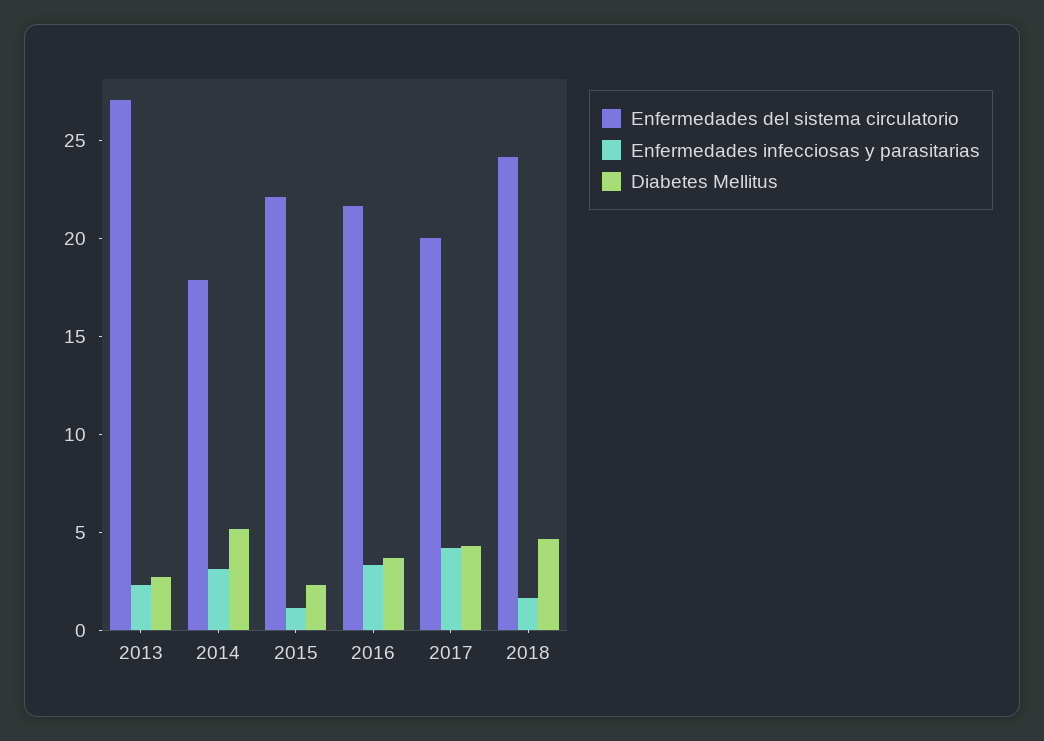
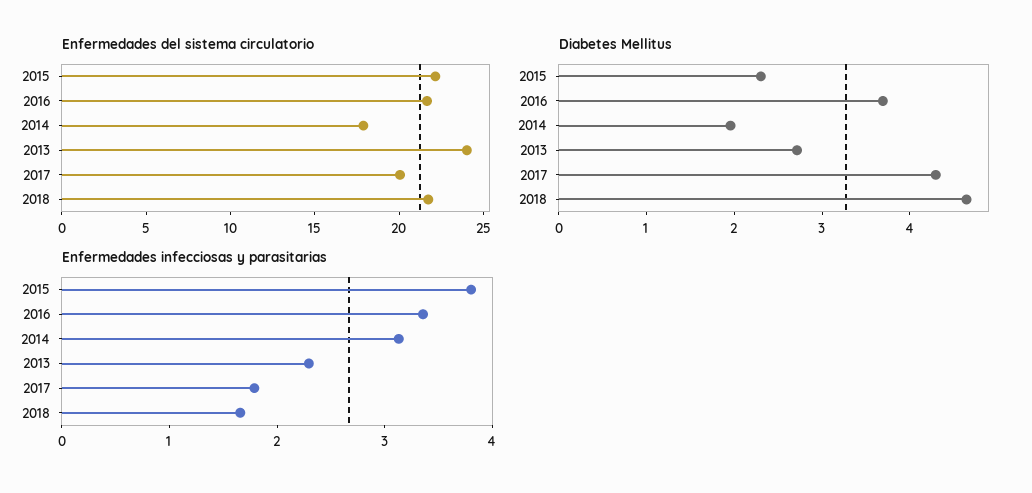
Enfermedades del sistema circulatorio, 2013: 27 -> 24
Diabetes Mellitus, 2014: 5 -> 2
Enfermedades infecciosas y parasitarias, 2015: 1 -> 3.8
Enfermedades infecciosas y parasitarias, 2017: 4 -> 1.8
Enfermedades del sistema circulatorio, 2018: 24 -> 22

